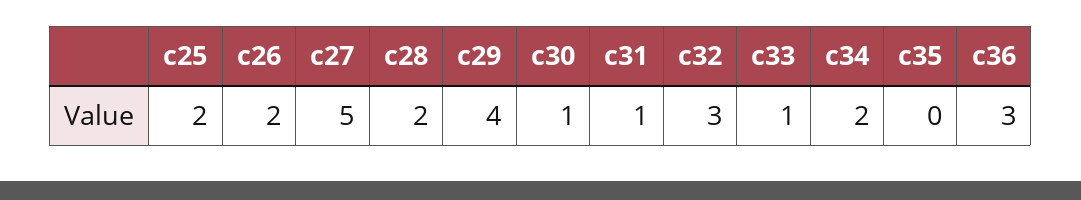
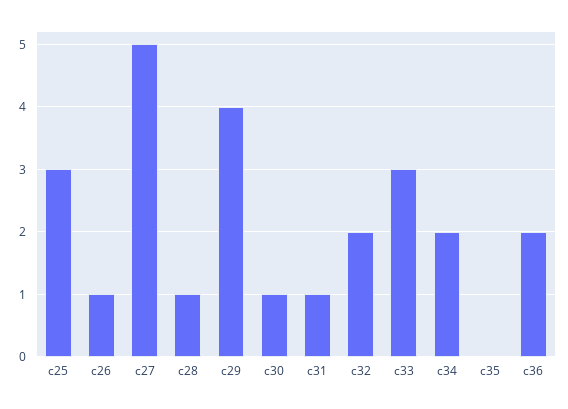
c25: 2 -> 3
c26: 2 -> 1
c28: 2 -> 1
c32: 3 -> 2
c33: 1 -> 3
c36: 3 -> 2

